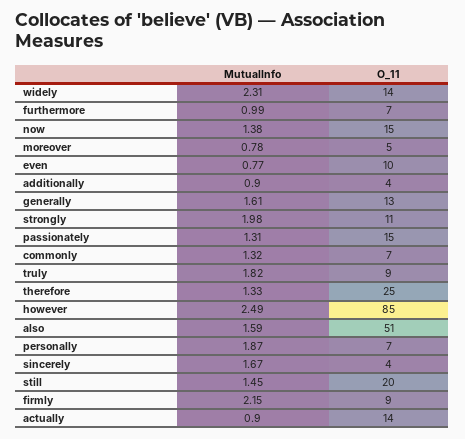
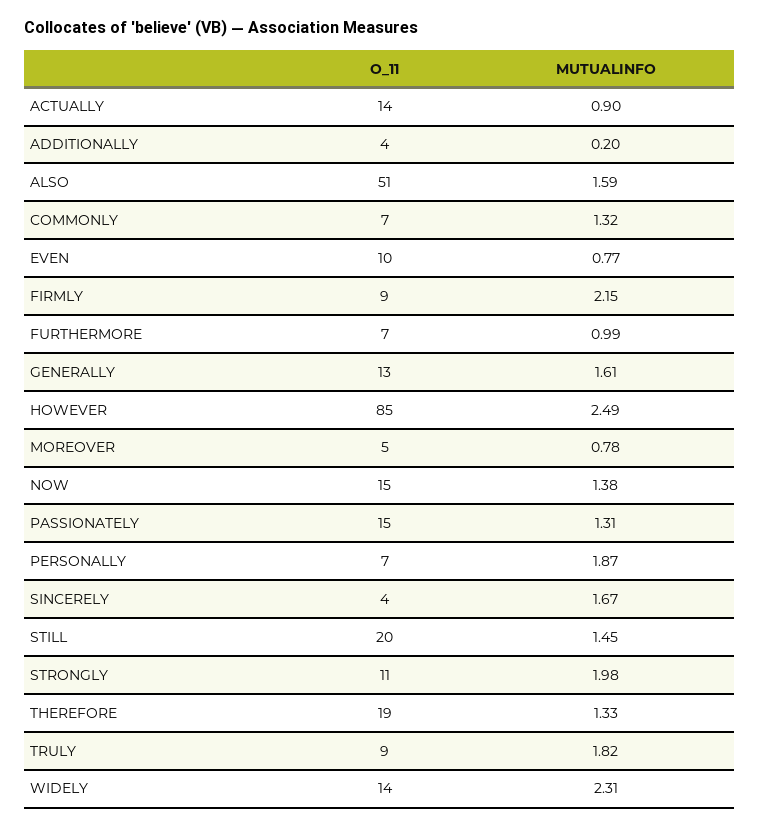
MutualInfo, additionally: 0.9 -> 0.2
O_11, therefore: 25 -> 19

